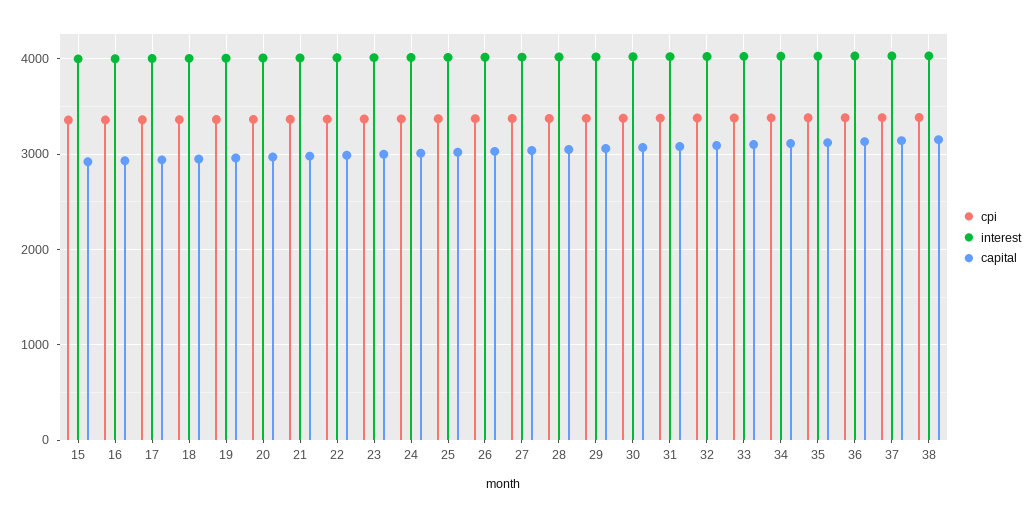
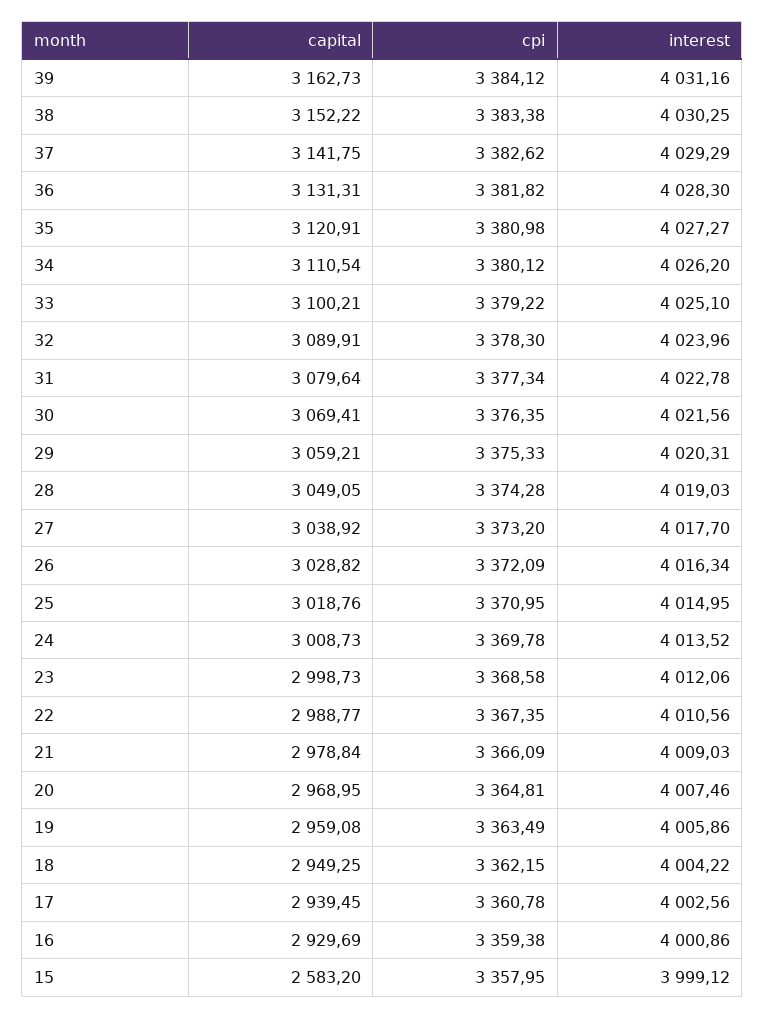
capital, 15: 2900 -> 2583.2
capital, 39: none -> 3162.73
cpi, 39: none -> 3384.12
interest, 39: none -> 4031.16

